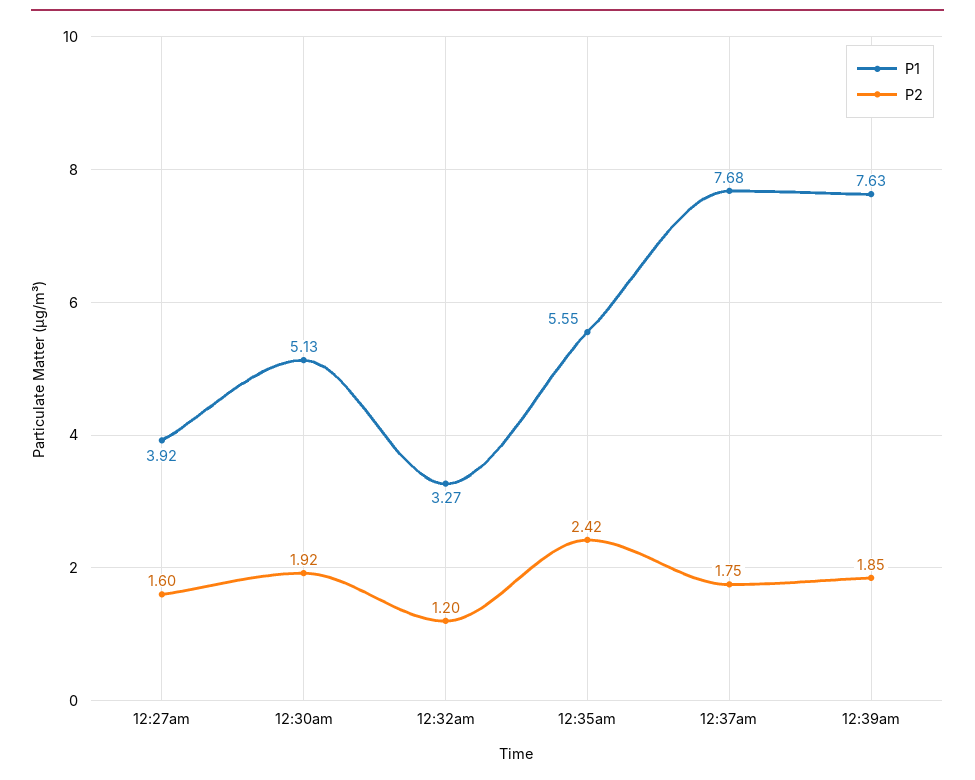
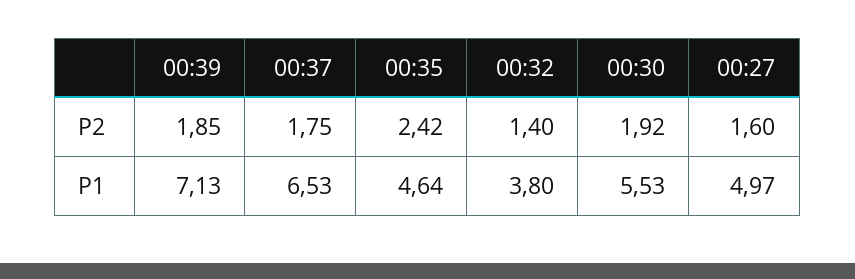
P1, 12:27am: 3.92 -> 4.97
P1, 12:30am: 5.13 -> 5.53
P1, 12:32am: 3.27 -> 3.8
P2, 12:32am: 1.2 -> 1.4
P1, 12:35am: 5.55 -> 4.64
P1, 12:37am: 7.68 -> 6.53
P1, 12:39am: 7.63 -> 7.13

